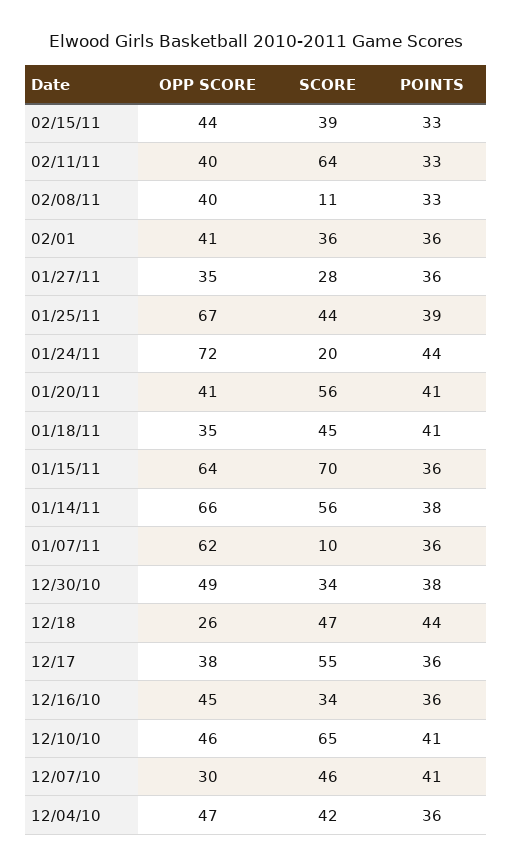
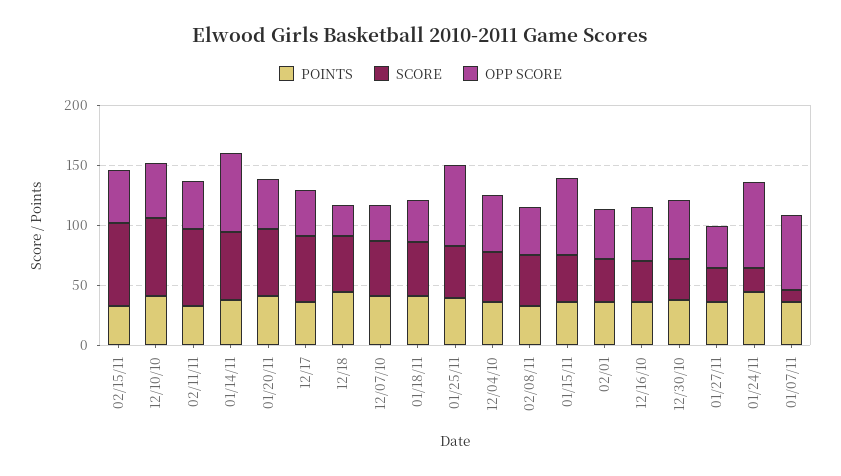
SCORE, 02/15/11: 39 -> 70
SCORE, 02/08/11: 11 -> 40
SCORE, 01/15/11: 70 -> 40

